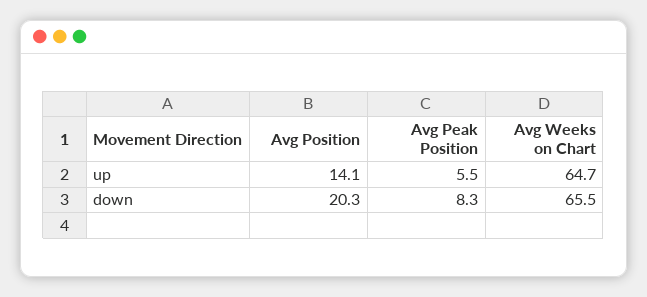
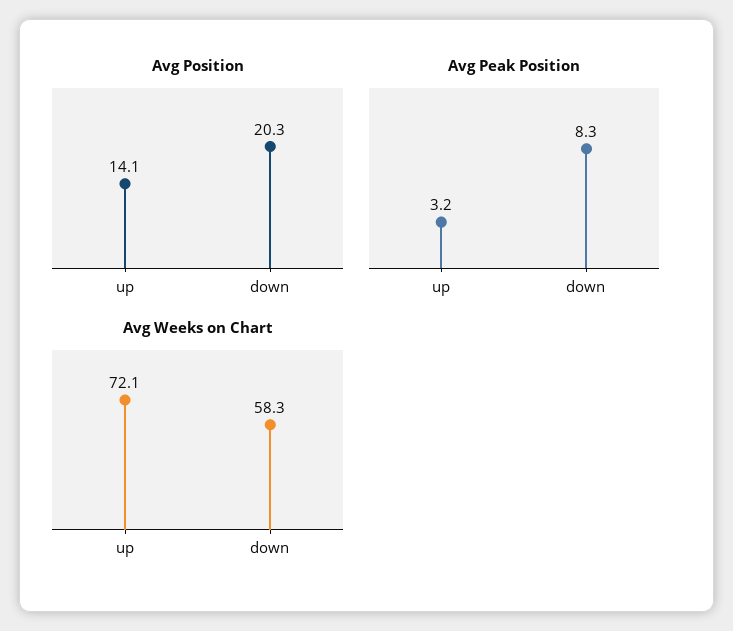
Avg Peak Position, up: 5.5 -> 3.2
Avg Weeks on Chart, up: 64.7 -> 72.1
Avg Weeks on Chart, down: 65.5 -> 58.3

